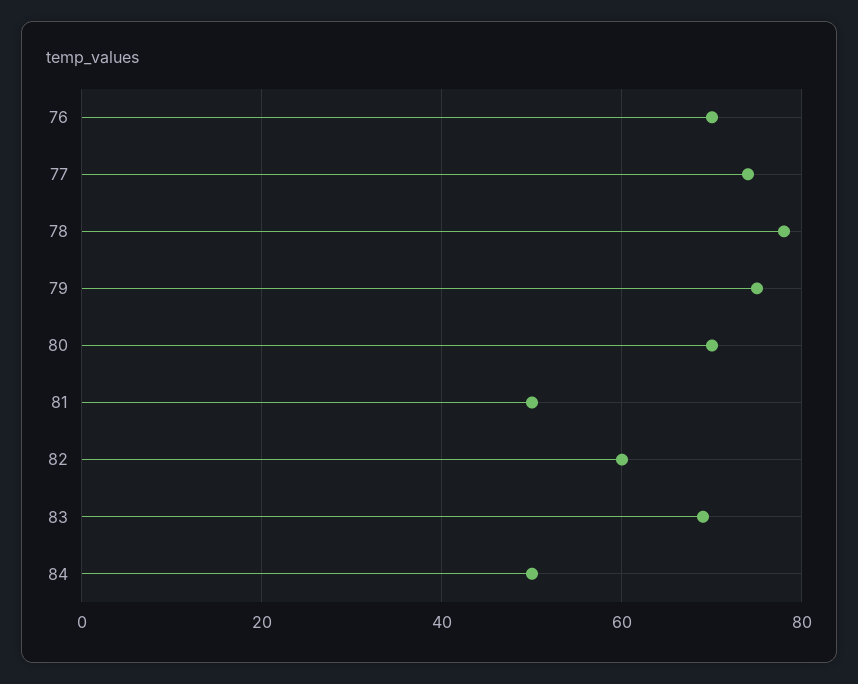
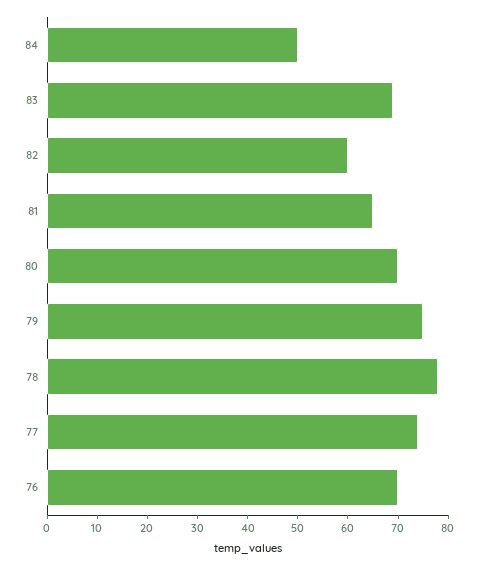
81: 50 -> 65

